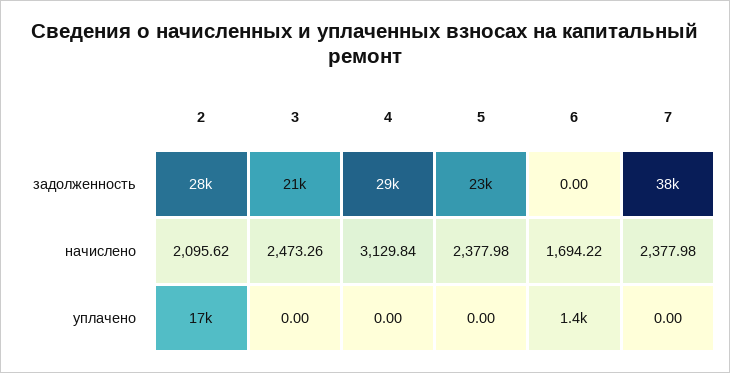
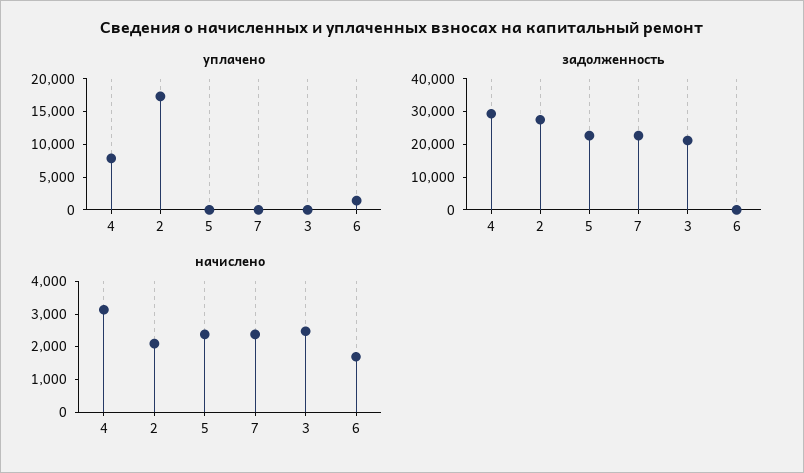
задолженность, 7: 38000 -> 22500
уплачено, 4: 0 -> 7500

